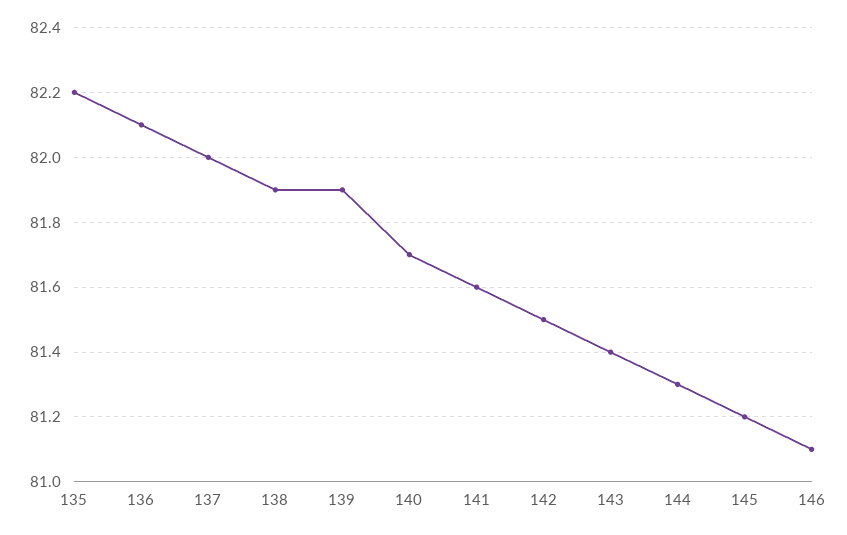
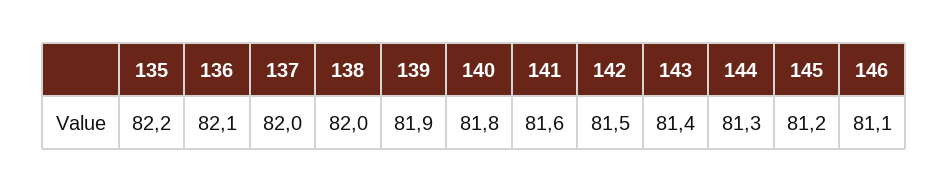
138: 81.9 -> 82
140: 81.7 -> 81.8

